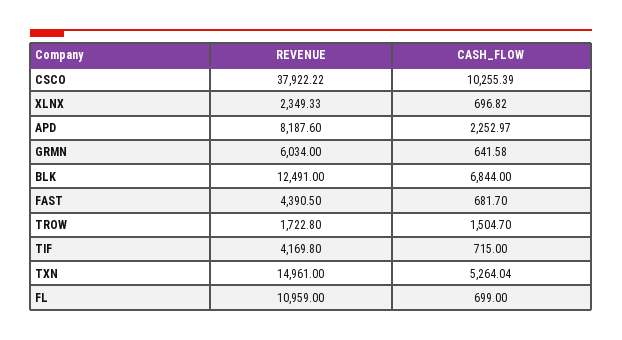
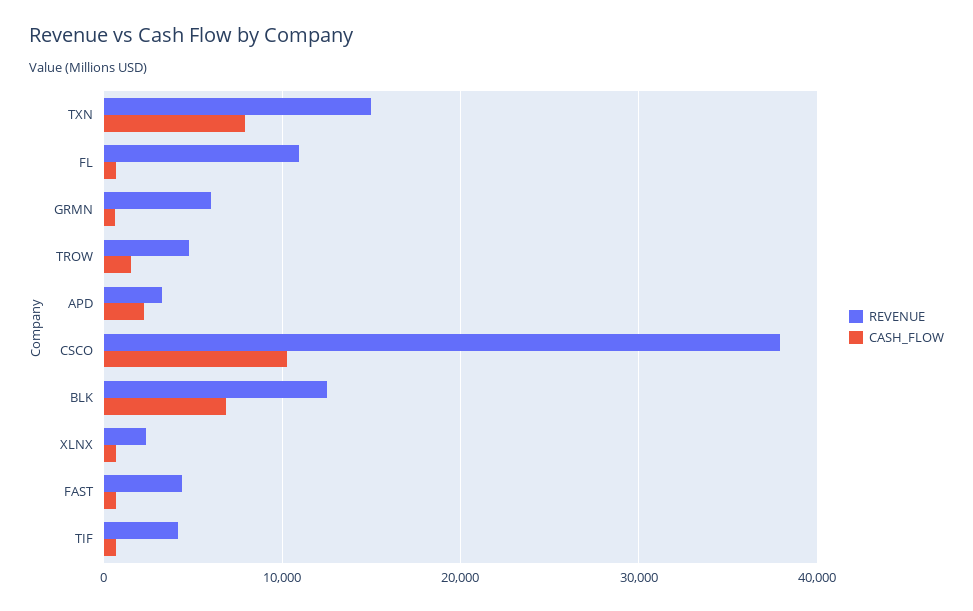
REVENUE, APD: 8187.6 -> 3000
REVENUE, TROW: 1722.8 -> 5000
CASH_FLOW, TXN: 5264.04 -> 8000

